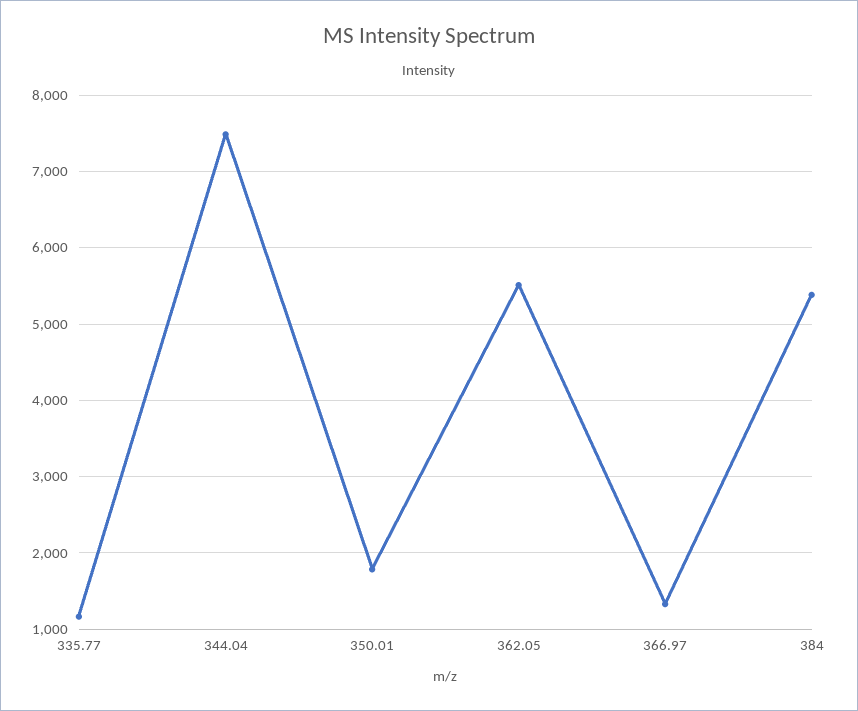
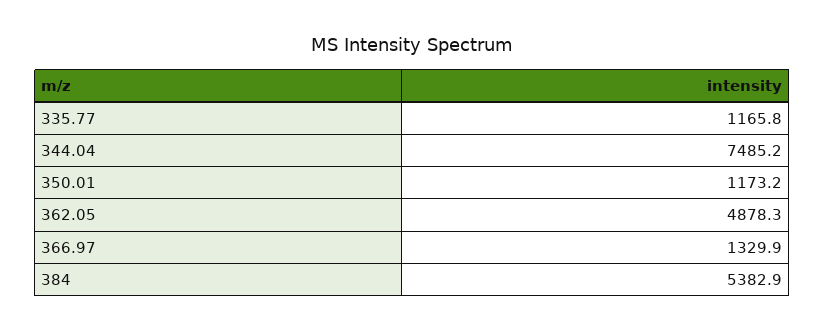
350.01: 1800 -> 1173.2
362.05: 5500 -> 4878.3

